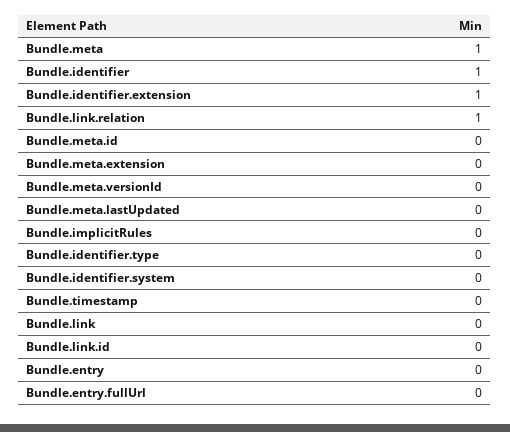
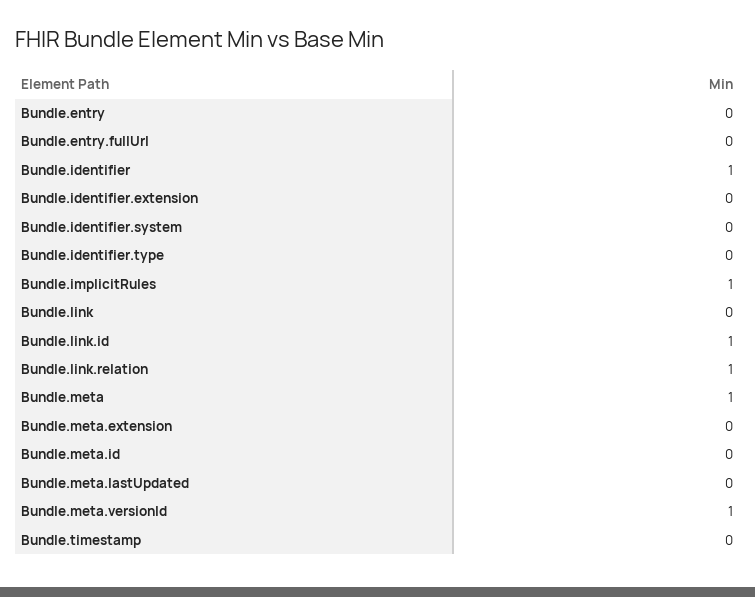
Bundle.identifier.extension: 1 -> 0
Bundle.meta.versionId: 0 -> 1
Bundle.implicitRules: 0 -> 1
Bundle.link.id: 0 -> 1

